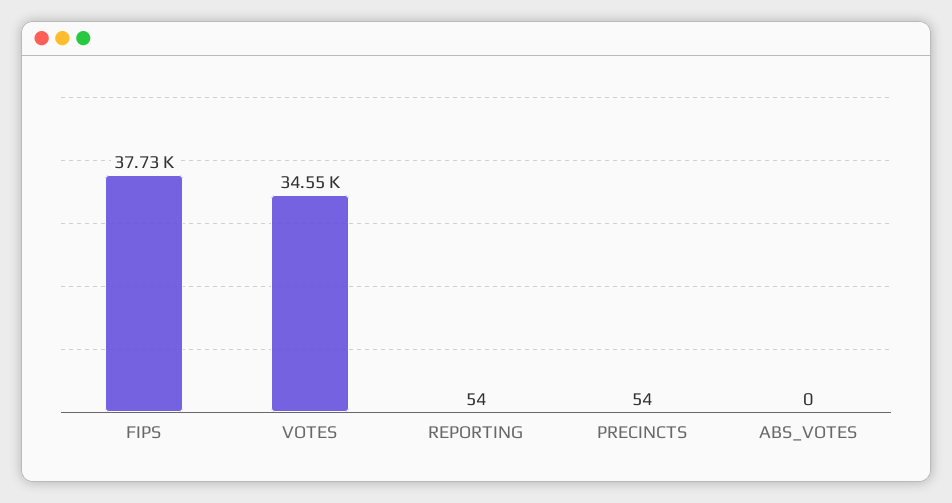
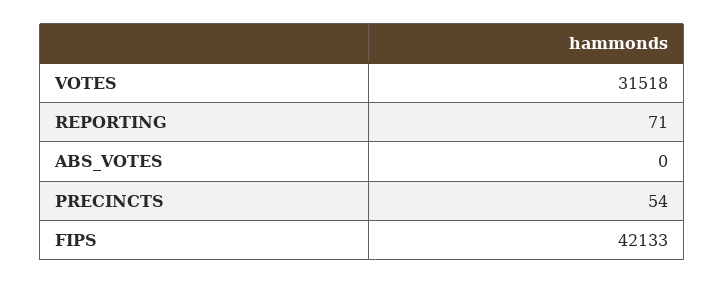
FIPS: 37730 -> 42133
VOTES: 34550 -> 31518
REPORTING: 54 -> 71

